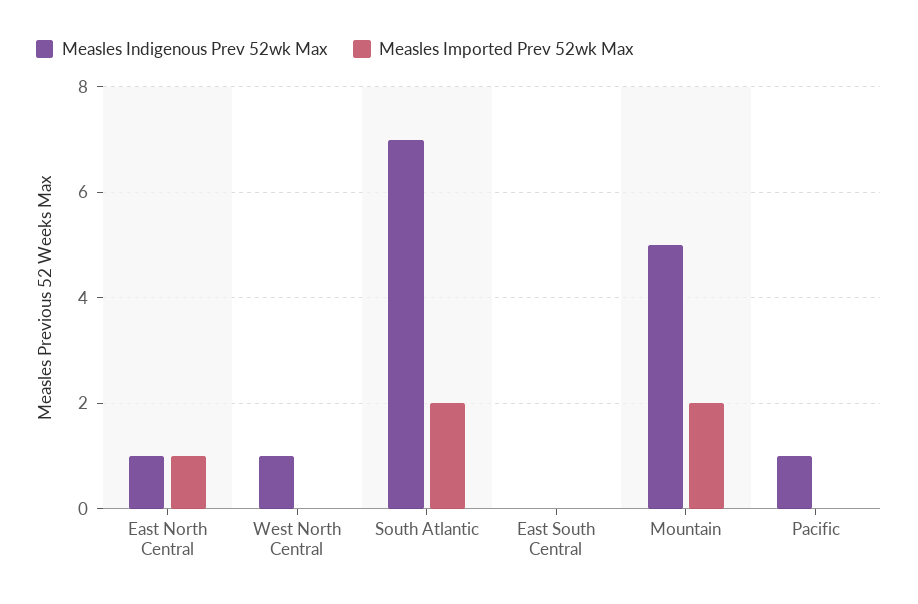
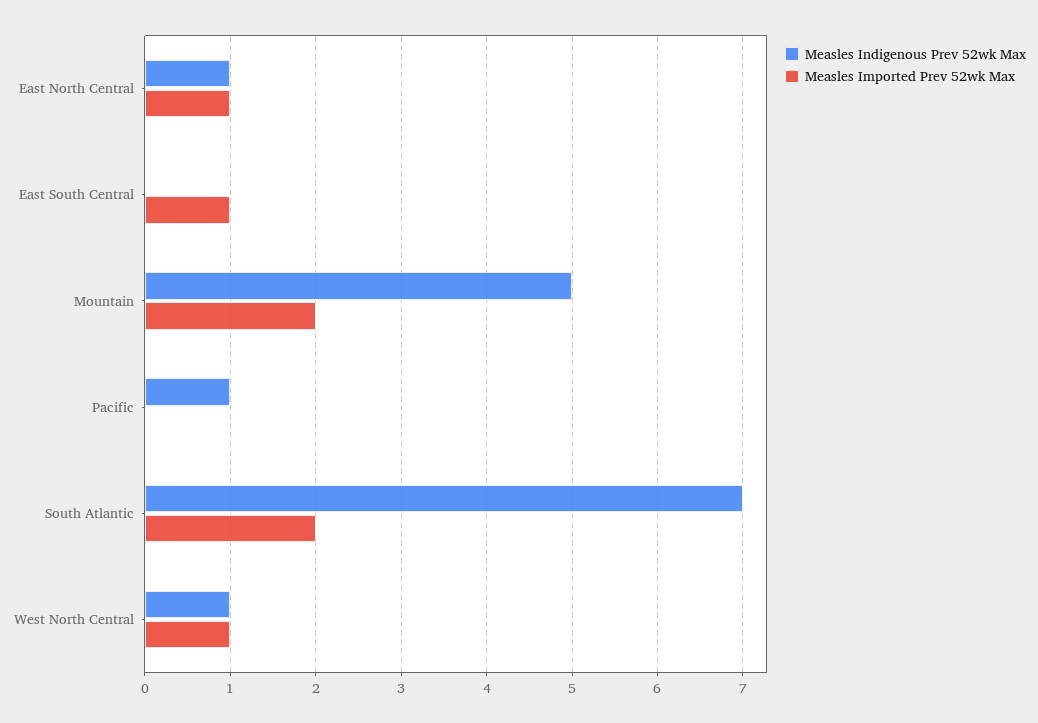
Measles Imported Prev 52wk Max, West North Central: 0 -> 1
Measles Imported Prev 52wk Max, East South Central: 0 -> 1

